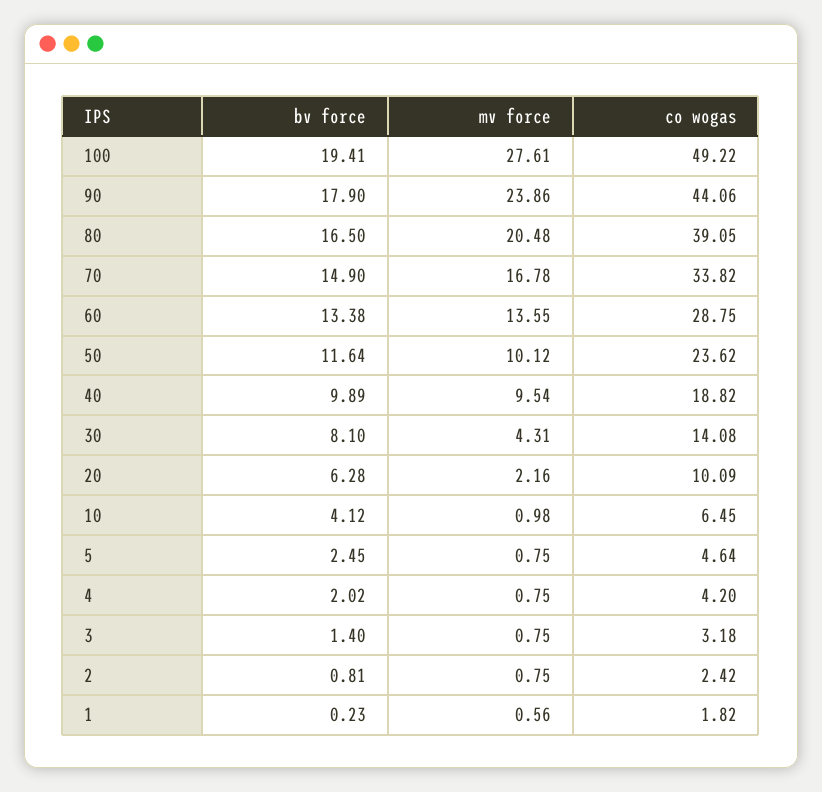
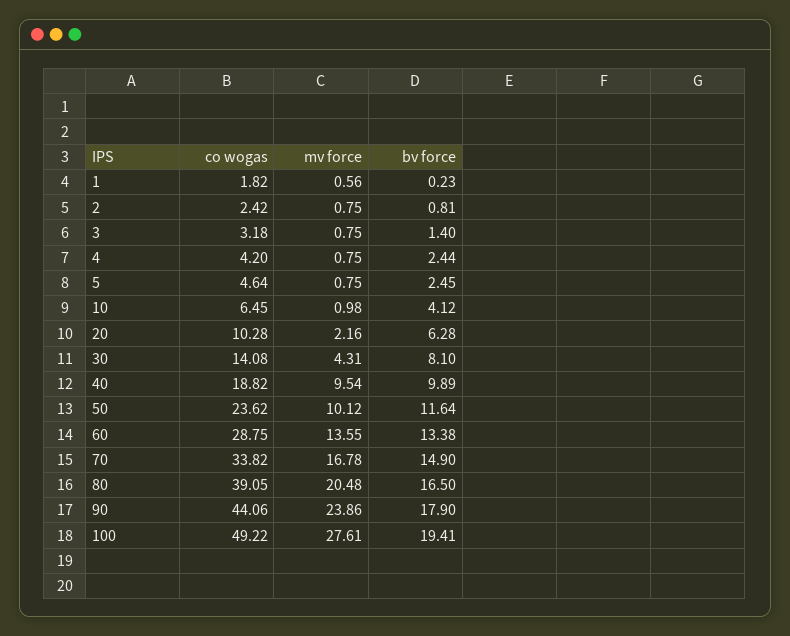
co wogas, 20: 10.09 -> 10.28
bv force, 4: 2.02 -> 2.44

